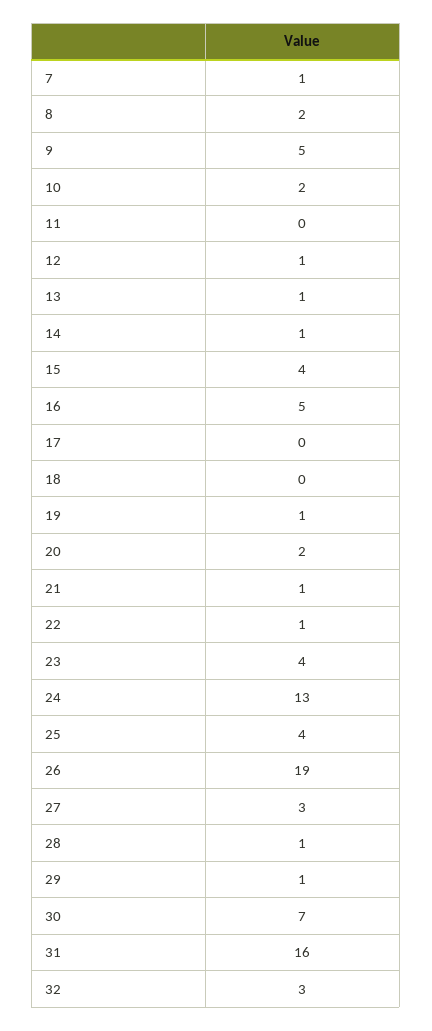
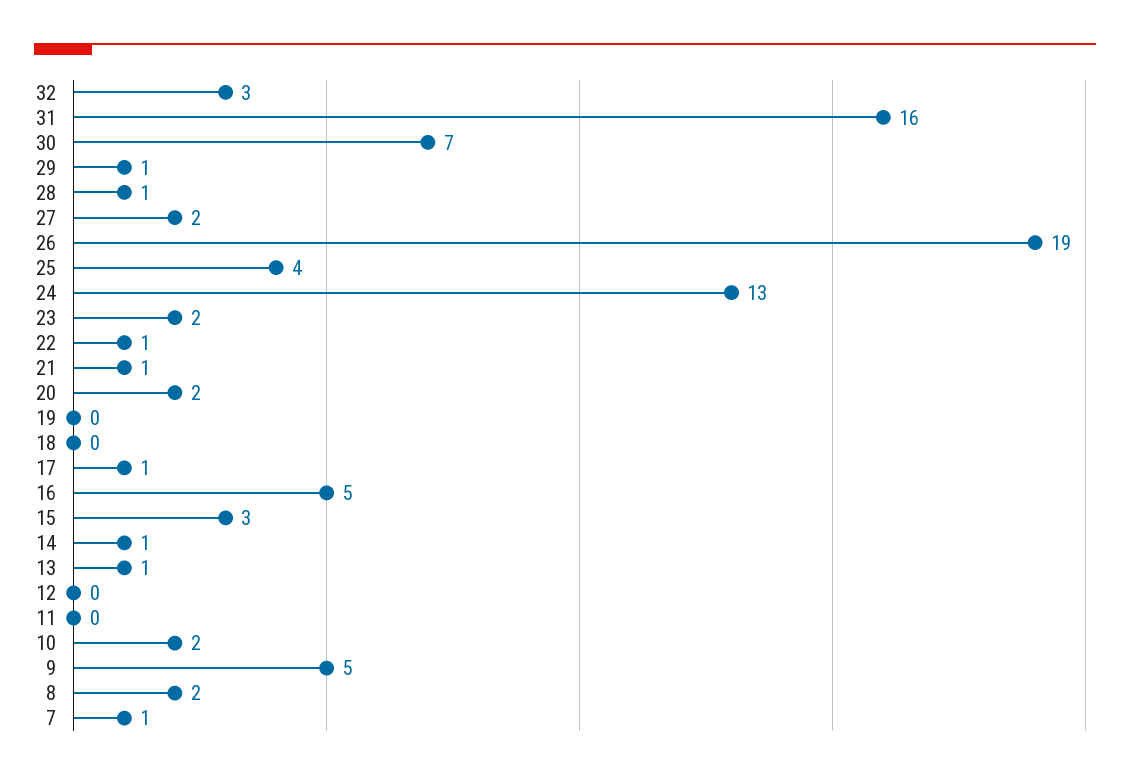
12: 1 -> 0
15: 4 -> 3
17: 0 -> 1
19: 1 -> 0
23: 4 -> 2
27: 3 -> 2

